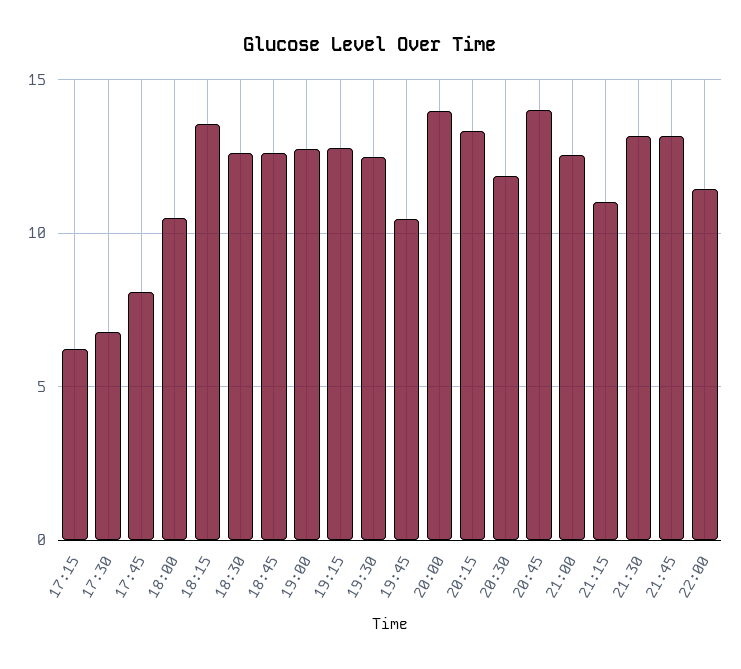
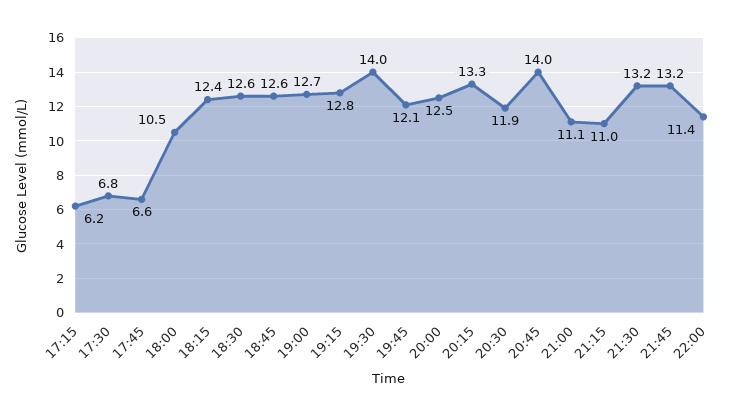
17:45: 8 -> 6.6
18:15: 13.5 -> 12.4
19:30: 12.5 -> 14
19:45: 10.5 -> 12.1
20:00: 14 -> 12.5
21:00: 12.5 -> 11.1

